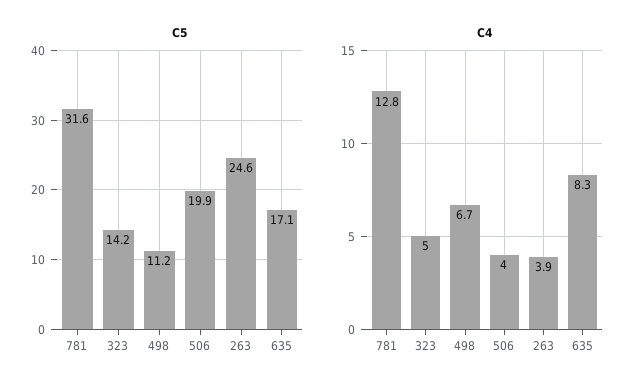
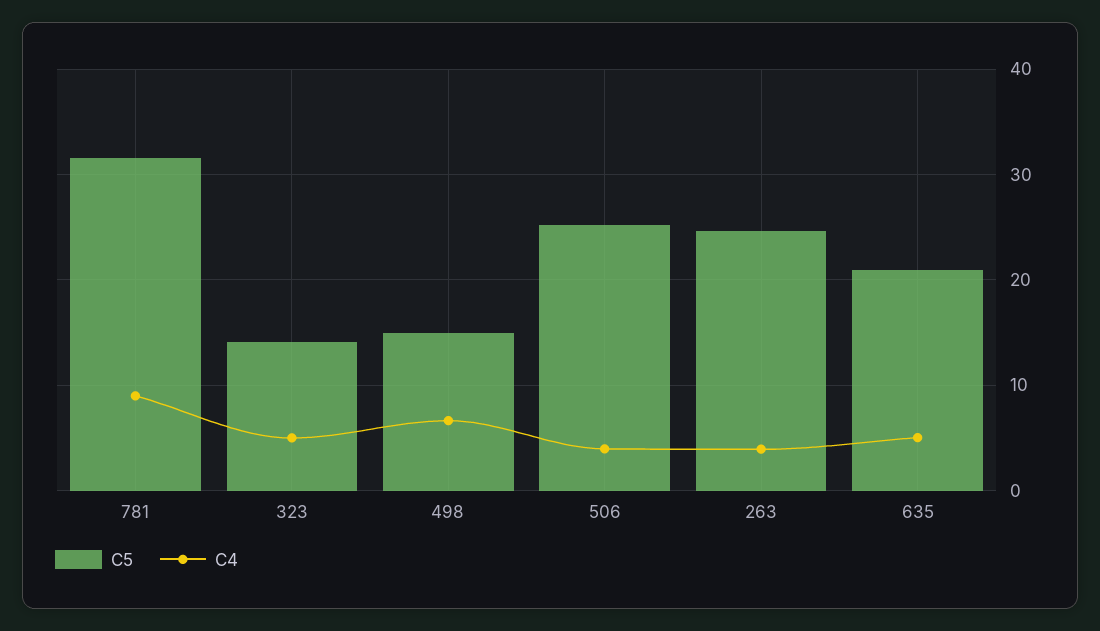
C5, 498: 11.2 -> 15
C5, 506: 19.9 -> 25
C5, 635: 17.1 -> 21
C4, 781: 12.8 -> 9
C4, 635: 8.3 -> 5

